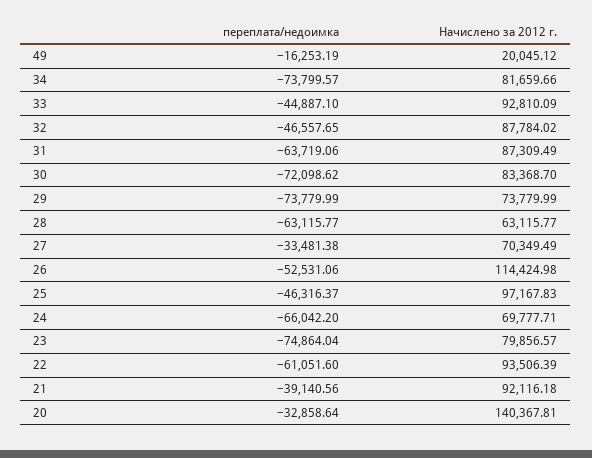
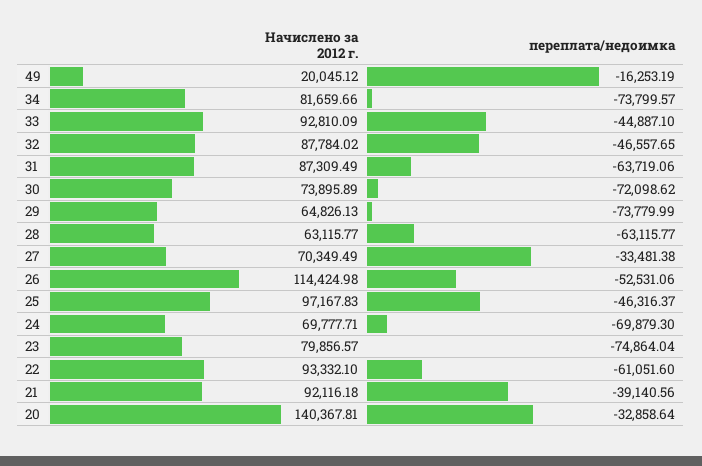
Начислено за 2012 г., 30: 83368.7 -> 73895.89
Начислено за 2012 г., 29: 73779.99 -> 64826.13
переплата/недоимка, 24: -66042.2 -> -69879.3
Начислено за 2012 г., 22: 93506.39 -> 93332.1

